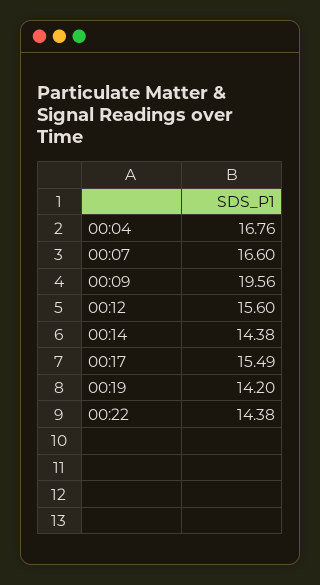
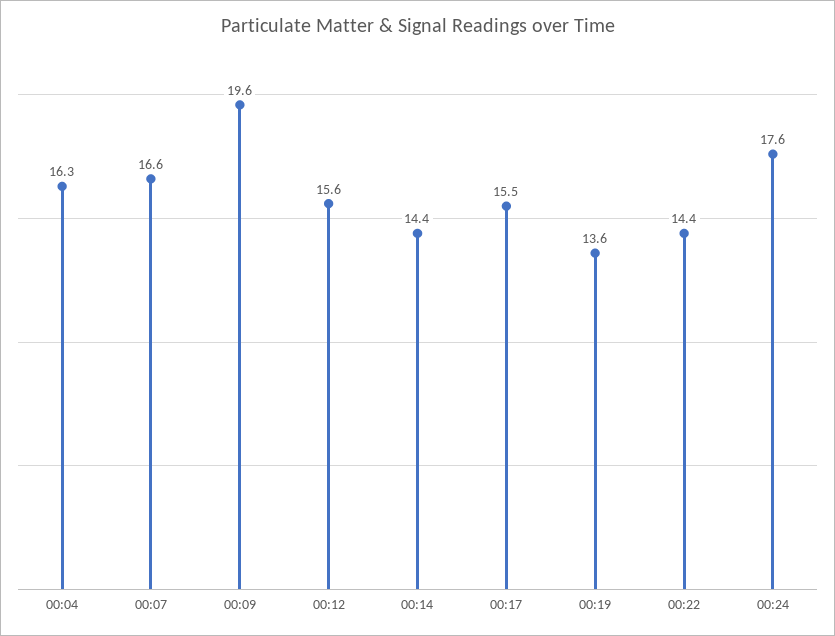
00:04: 16.76 -> 16.3
00:19: 14.2 -> 13.6
00:24: none -> 17.6

